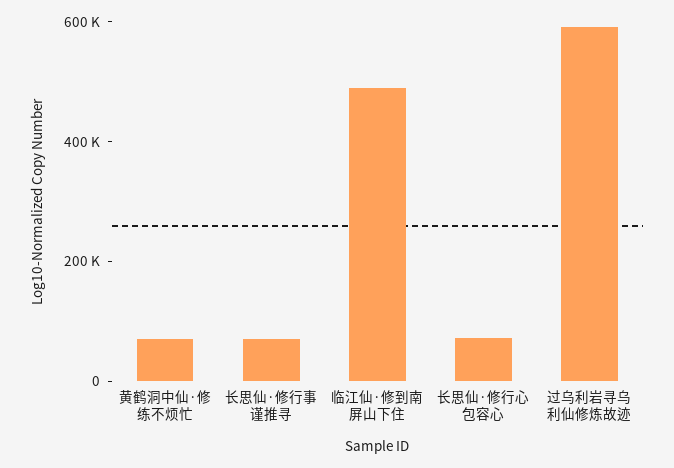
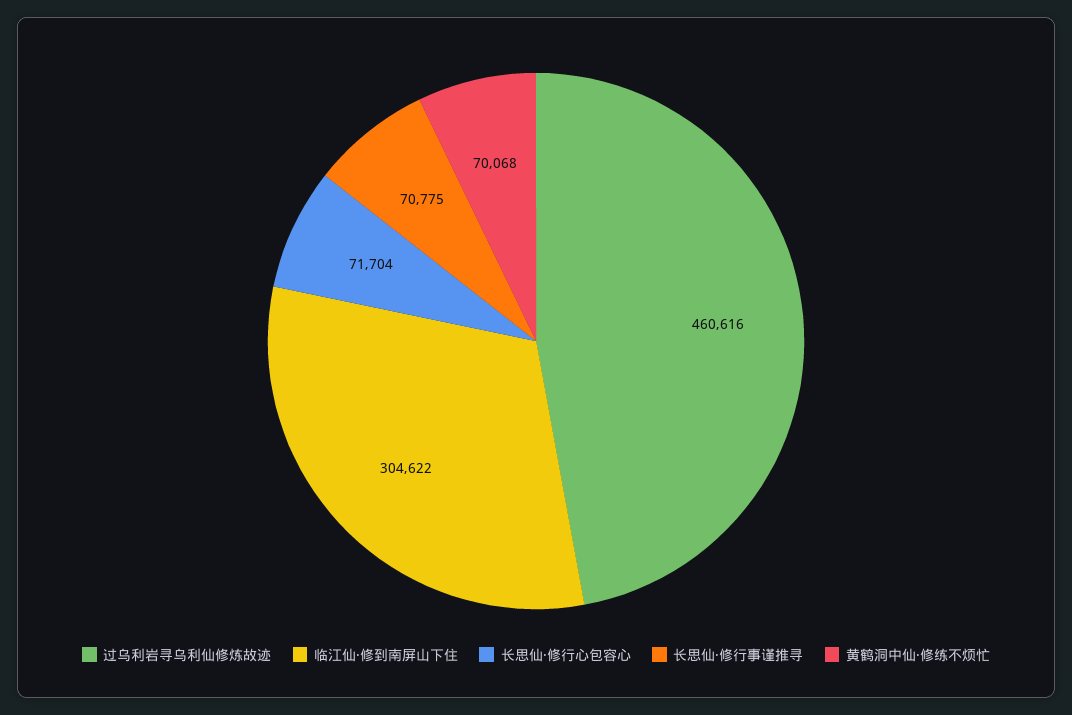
临江仙·修到南屏山下住: 500000 -> 304622
过乌利岩寻乌利仙修炼故迹: 600000 -> 460616

